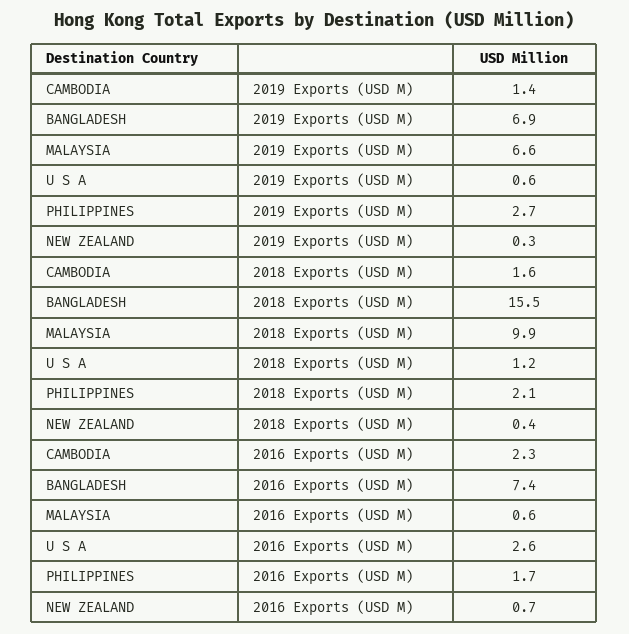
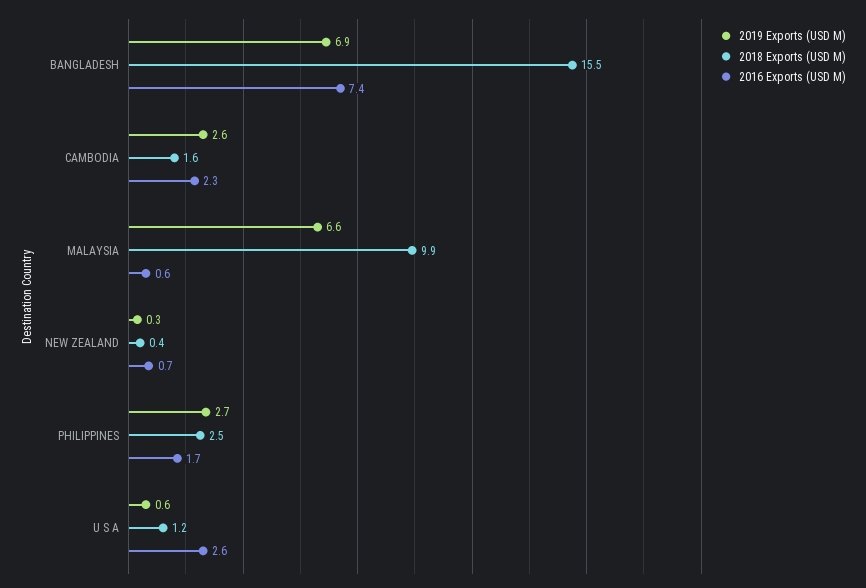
2019 Exports (USD M), CAMBODIA: 1.4 -> 2.6
2018 Exports (USD M), PHILIPPINES: 2.1 -> 2.5

